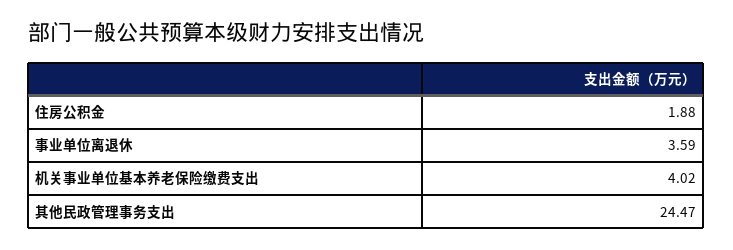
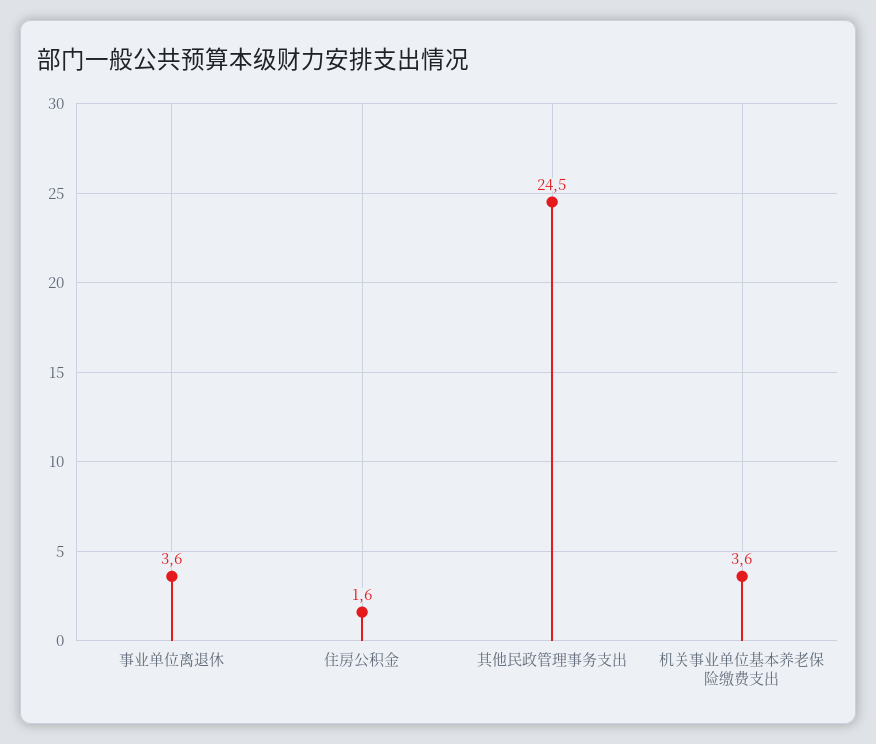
住房公积金: 1.88 -> 1.6
机关事业单位基本养老保险缴费支出: 4.02 -> 3.6

